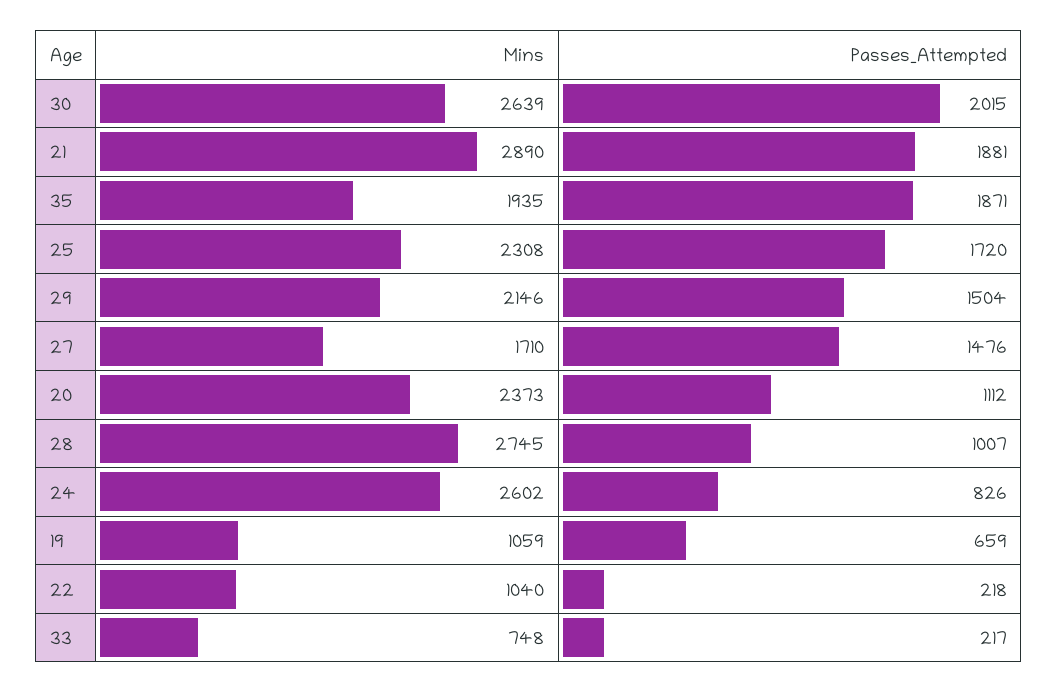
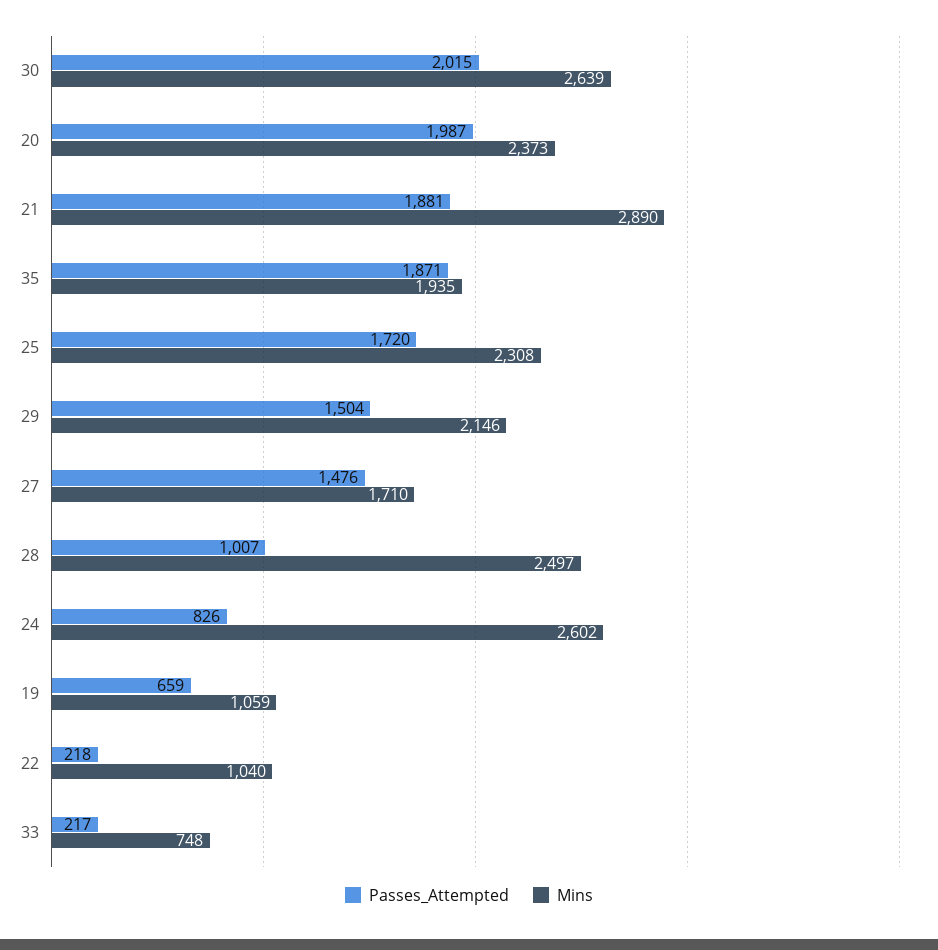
Passes_Attempted, 20: 1112 -> 1987
Mins, 28: 2745 -> 2497

